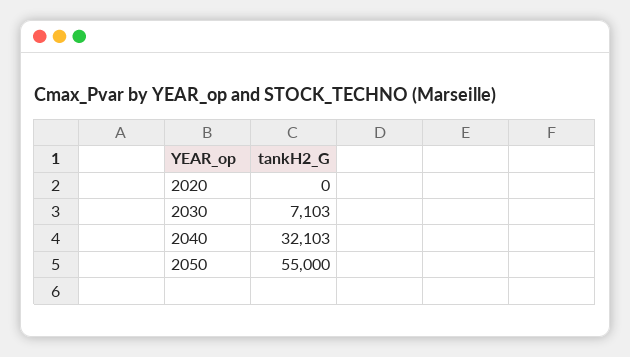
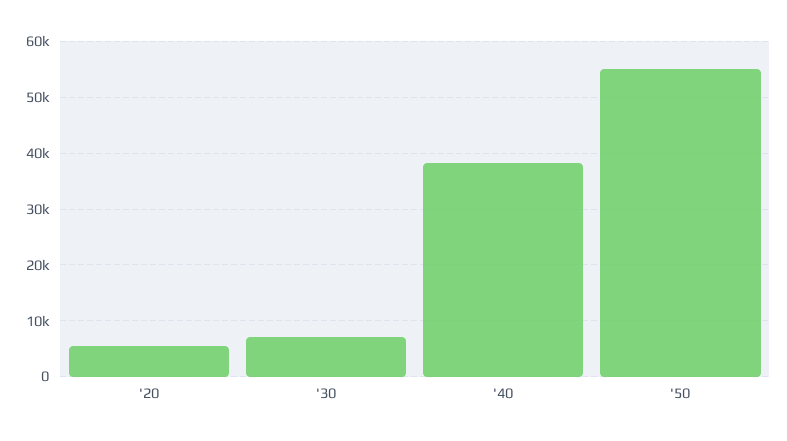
2020: 0 -> 6000
2040: 32103 -> 38000

